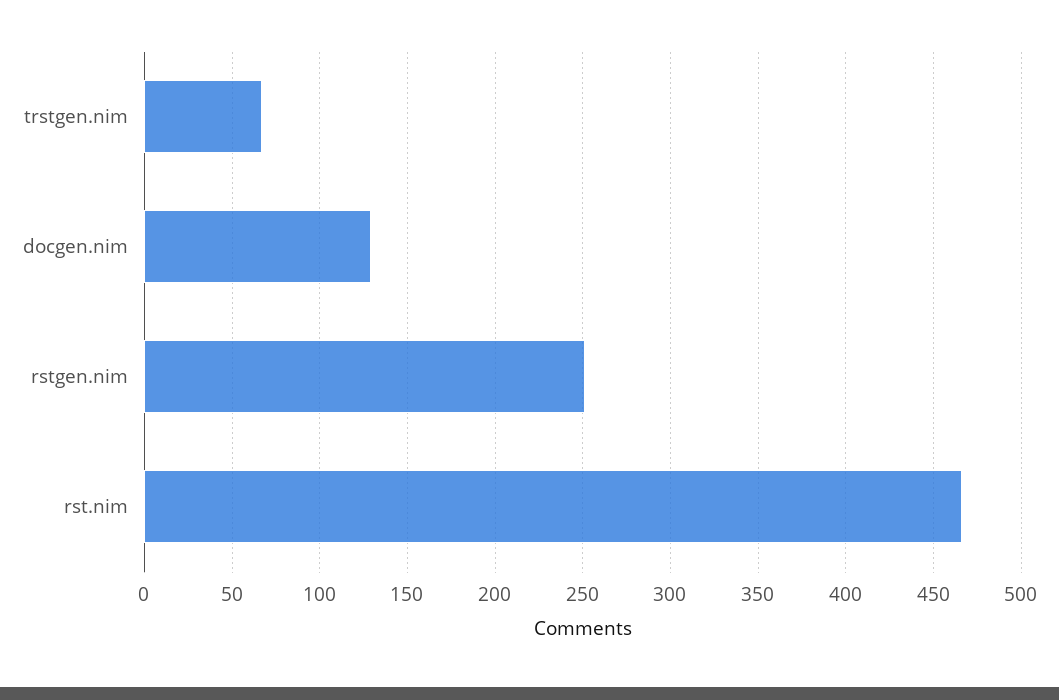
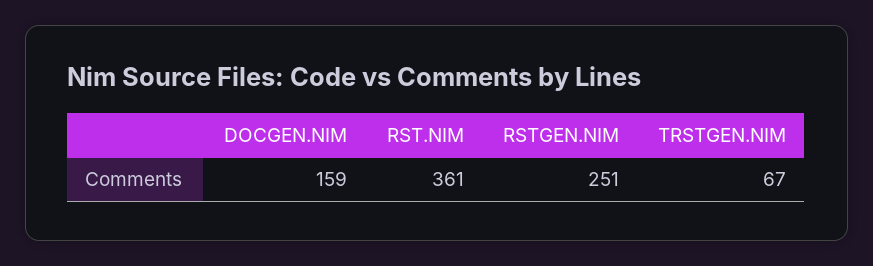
docgen.nim: 130 -> 159
rst.nim: 465 -> 361

